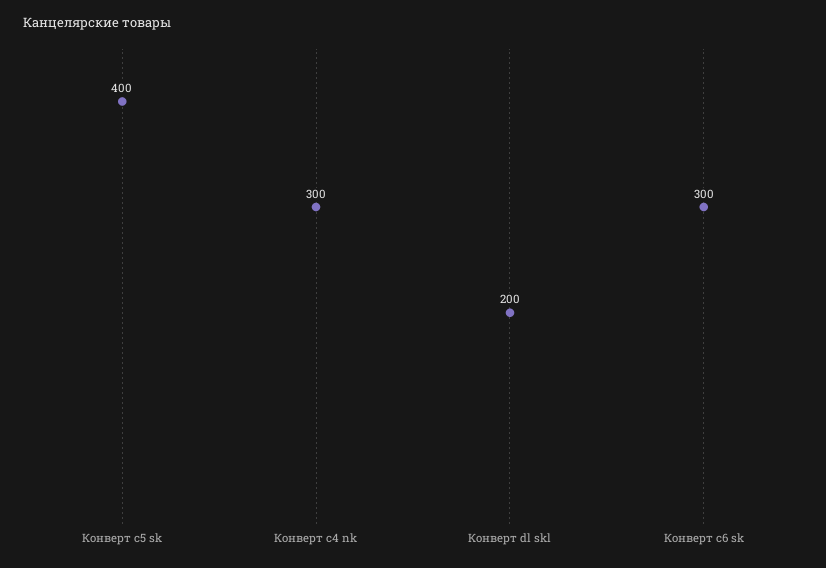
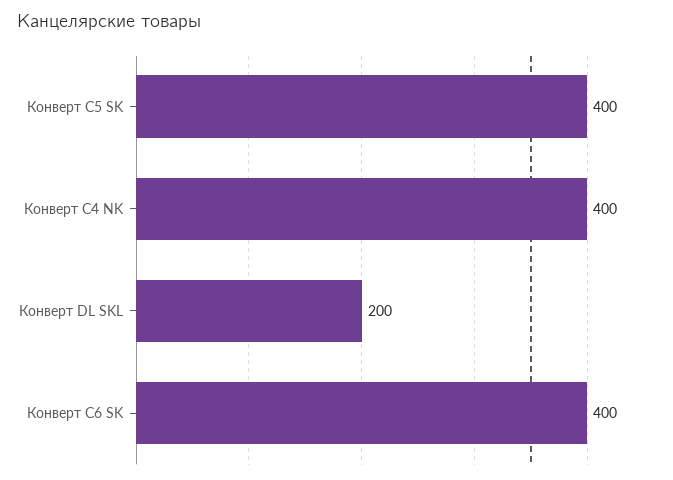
Конверт c4 nk: 300 -> 400
Конверт c6 sk: 300 -> 400

